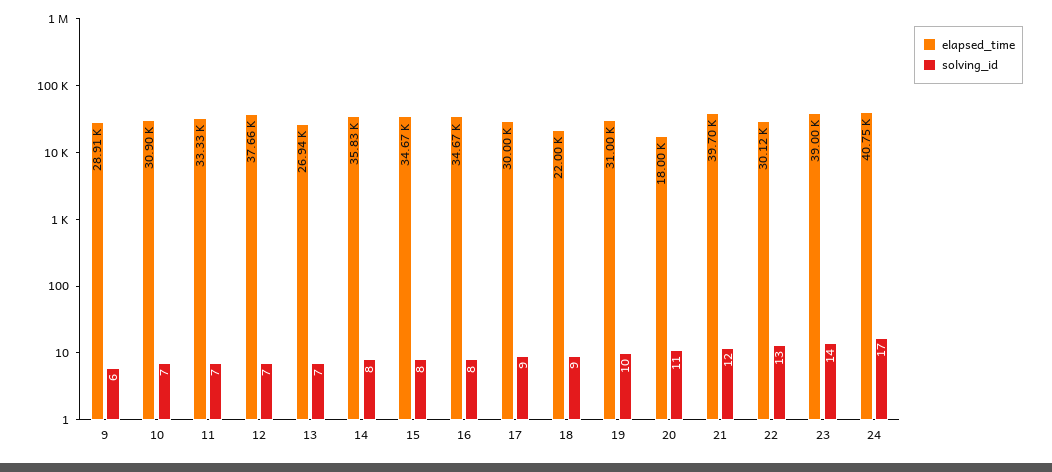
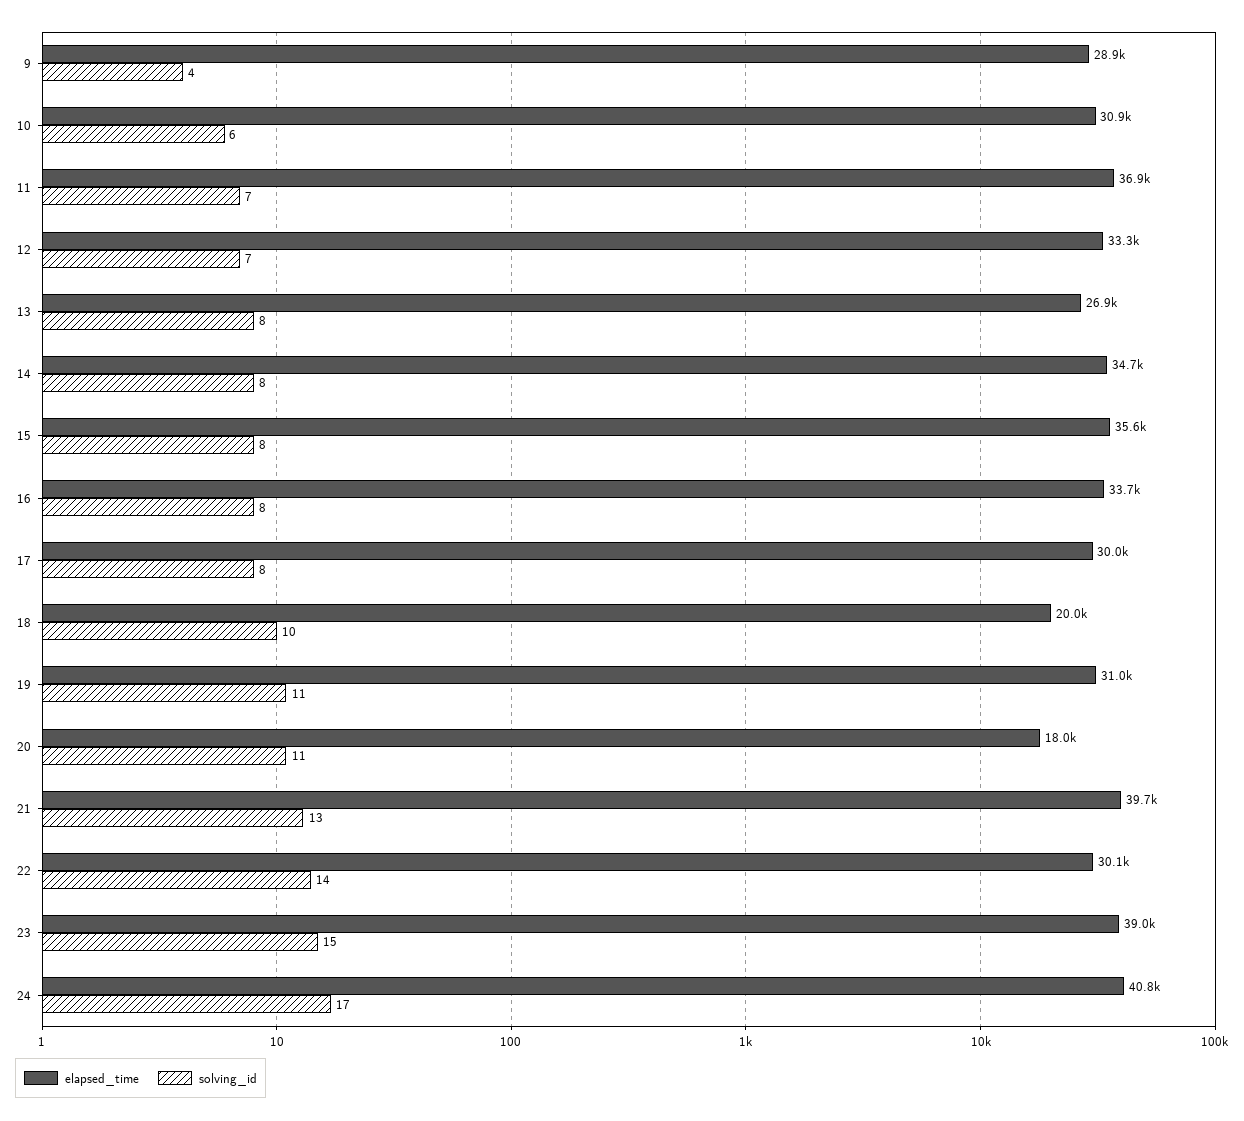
solving_id, 9: 6 -> 4
solving_id, 10: 7 -> 6
elapsed_time, 11: 33330 -> 36900
elapsed_time, 12: 37660 -> 33300
solving_id, 13: 7 -> 8
elapsed_time, 14: 35830 -> 34700
elapsed_time, 15: 34670 -> 35600
elapsed_time, 16: 34670 -> 33700
solving_id, 17: 9 -> 8
elapsed_time, 18: 22000 -> 20000
solving_id, 18: 9 -> 10
solving_id, 19: 10 -> 11
solving_id, 21: 12 -> 13
solving_id, 22: 13 -> 14
solving_id, 23: 14 -> 15

